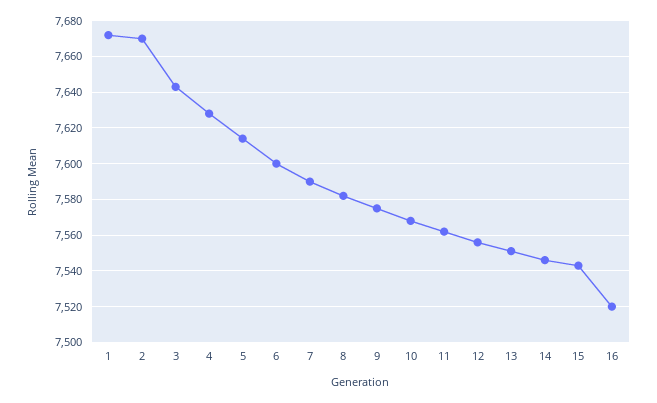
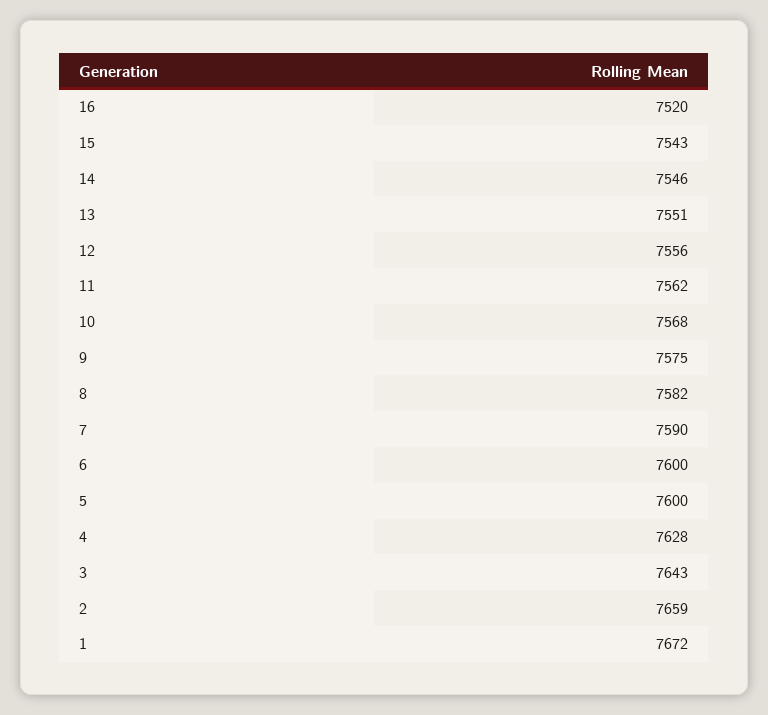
2: 7670 -> 7659
5: 7615 -> 7600

